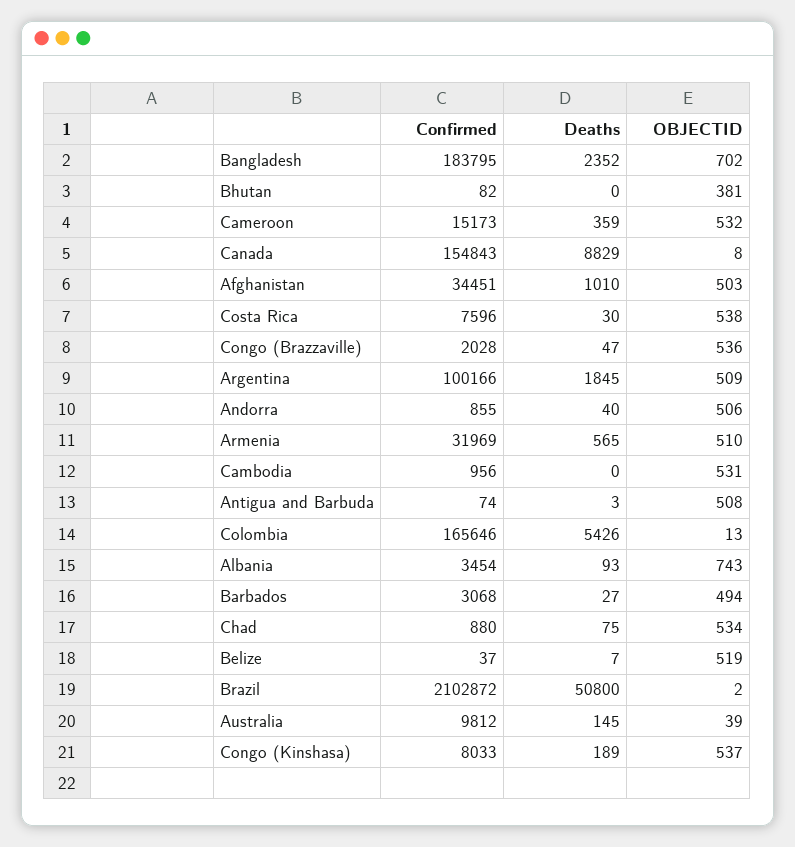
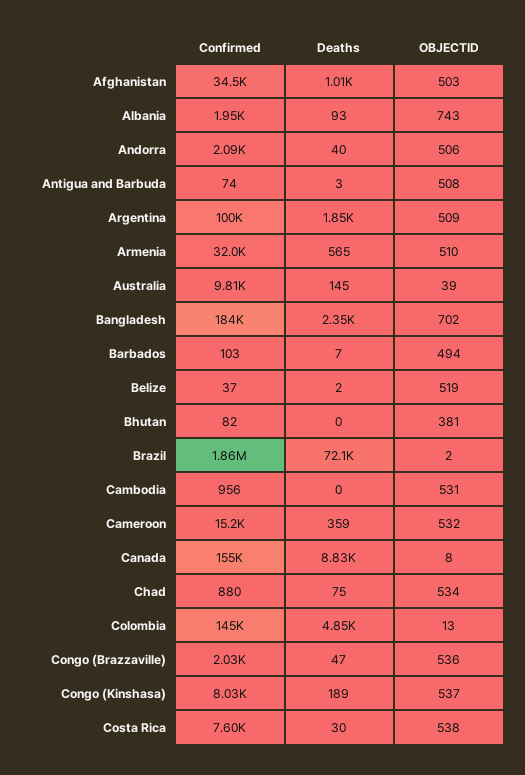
Confirmed, Andorra: 855 -> 2090
Confirmed, Colombia: 165646 -> 145000
Deaths, Colombia: 5426 -> 4850
Confirmed, Albania: 3454 -> 1950
Confirmed, Barbados: 3068 -> 103
Deaths, Barbados: 27 -> 7
Deaths, Belize: 7 -> 2
Confirmed, Brazil: 2102872 -> 1860000
Deaths, Brazil: 50800 -> 72100

